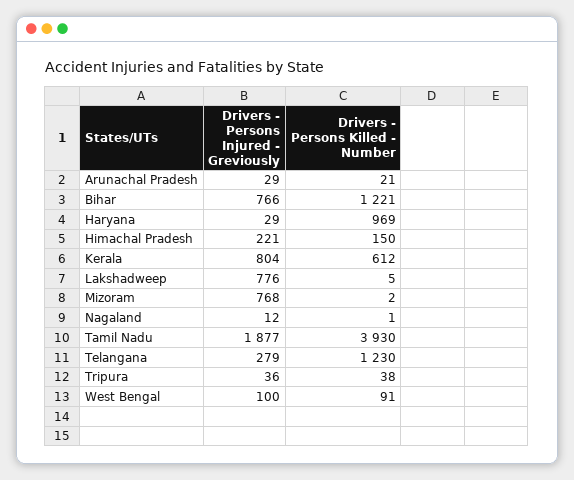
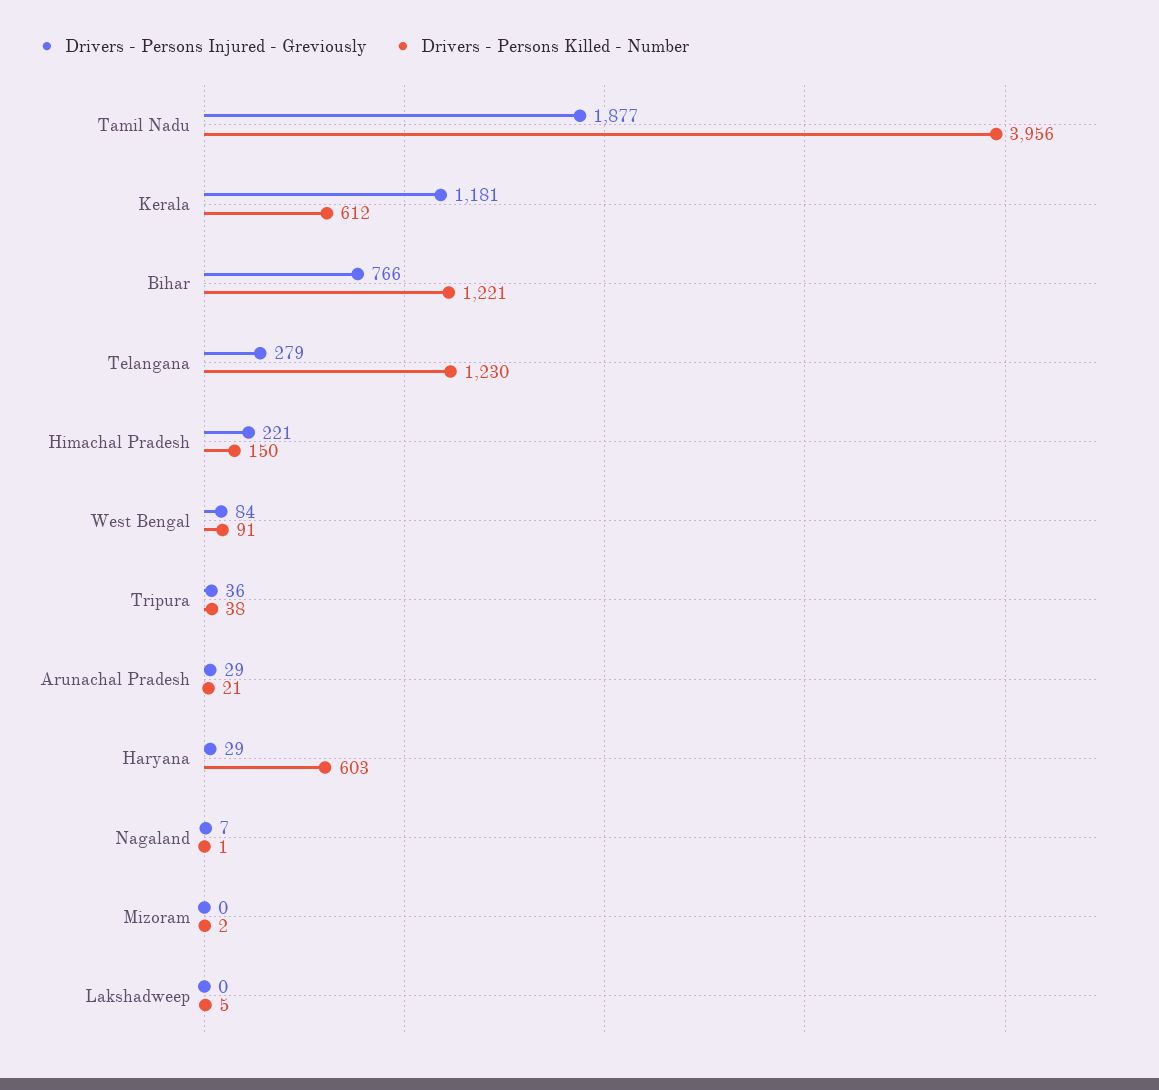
Drivers - Persons Killed - Number, Haryana: 969 -> 603
Drivers - Persons Injured - Greviously, Kerala: 804 -> 1181
Drivers - Persons Injured - Greviously, Lakshadweep: 776 -> 0
Drivers - Persons Injured - Greviously, Mizoram: 768 -> 0
Drivers - Persons Injured - Greviously, Nagaland: 12 -> 7
Drivers - Persons Killed - Number, Tamil Nadu: 3930 -> 3956
Drivers - Persons Injured - Greviously, West Bengal: 100 -> 84

